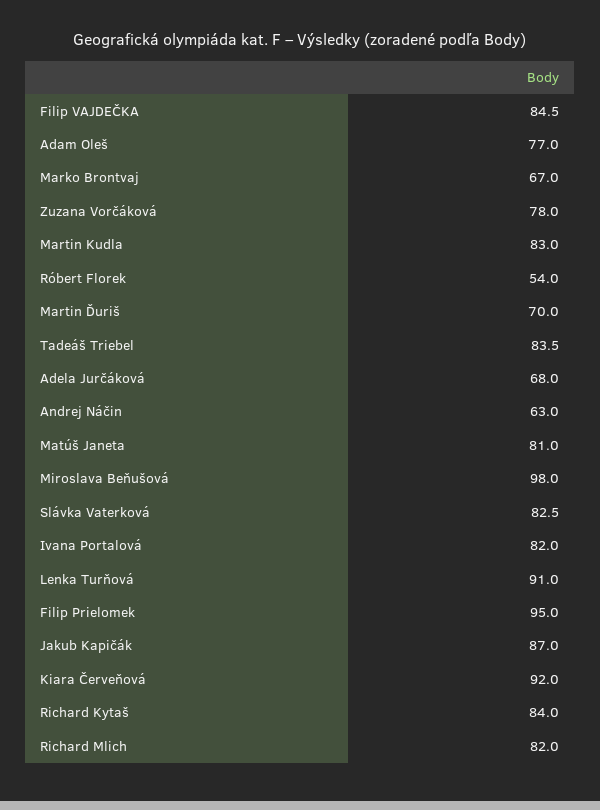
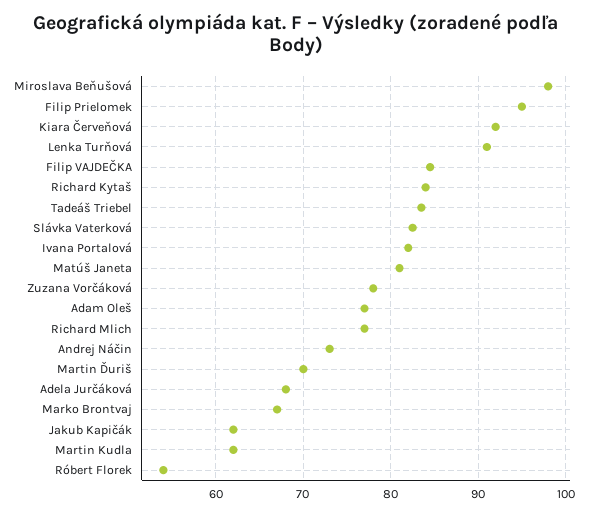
Martin Kudla: 83 -> 62
Andrej Náčin: 63 -> 73
Jakub Kapičák: 87 -> 62
Richard Mlich: 82 -> 77

